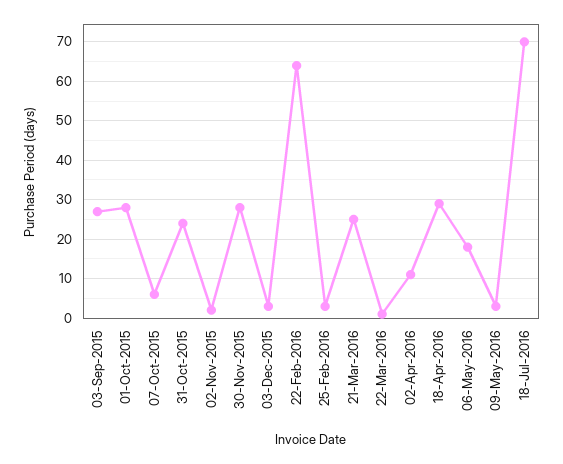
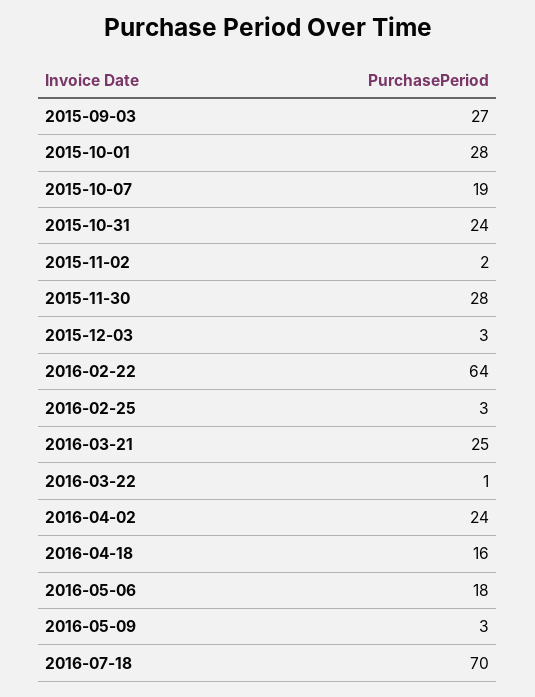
07-Oct-2015: 5 -> 19
02-Apr-2016: 10 -> 24
18-Apr-2016: 30 -> 16

